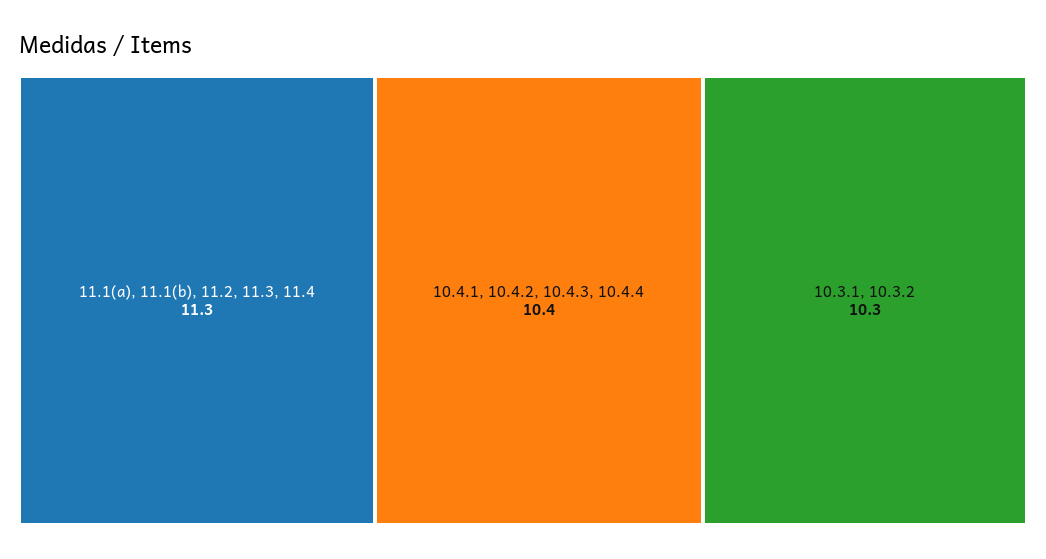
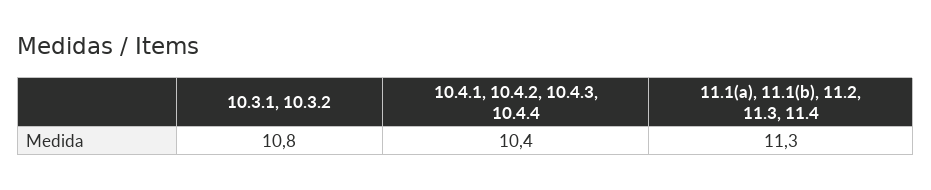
10.3.1, 10.3.2: 10.3 -> 10.8

